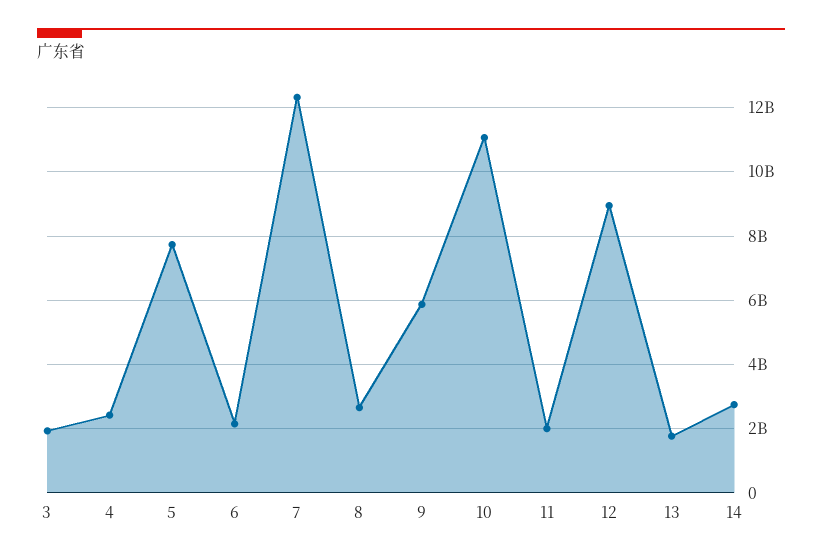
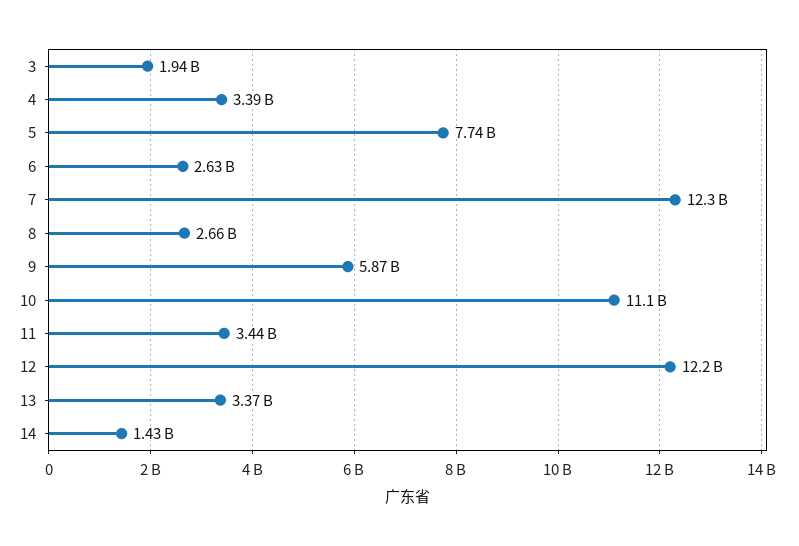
4: 2400000000 -> 3390000000
6: 2200000000 -> 2630000000
11: 2000000000 -> 3440000000
12: 9000000000 -> 12200000000
13: 1800000000 -> 3370000000
14: 2800000000 -> 1430000000

